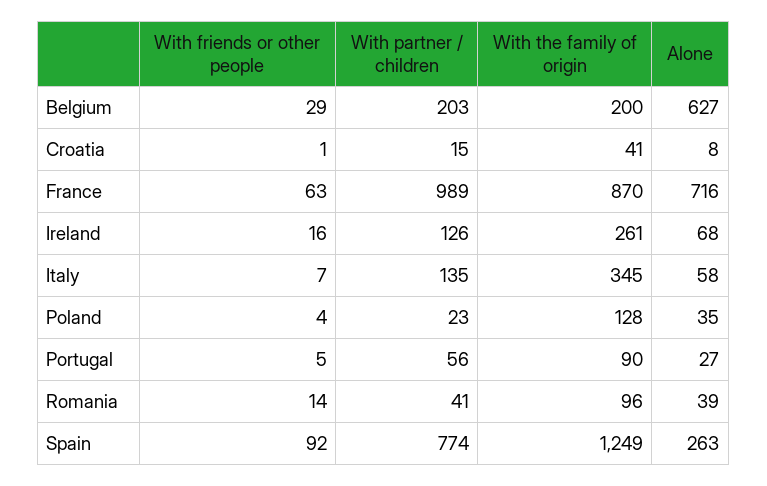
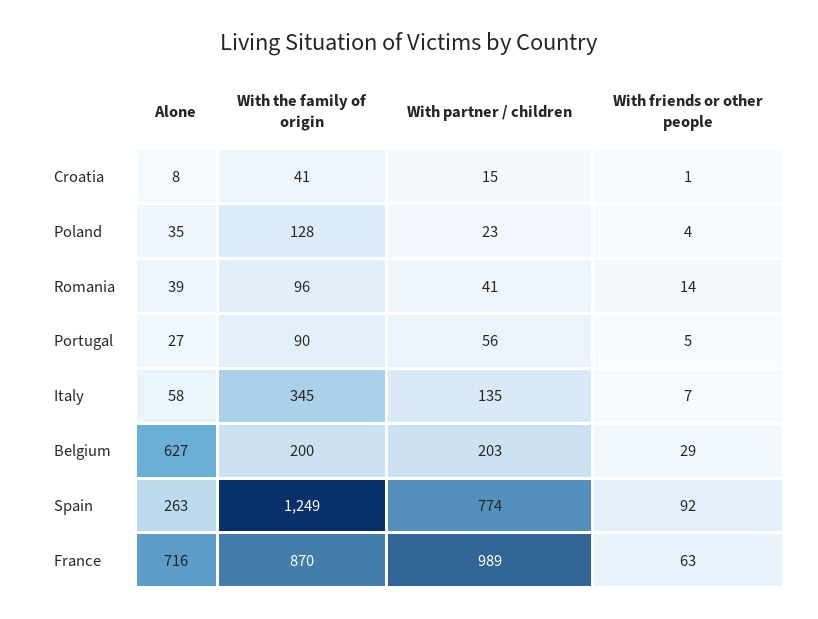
With friends or other people, Ireland: 16 -> none
With partner / children, Ireland: 126 -> none
With the family of origin, Ireland: 261 -> none
Alone, Ireland: 68 -> none

